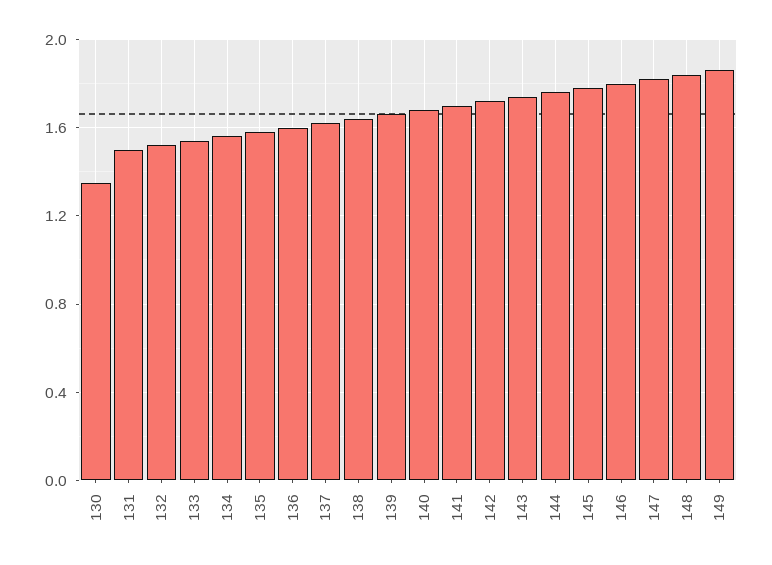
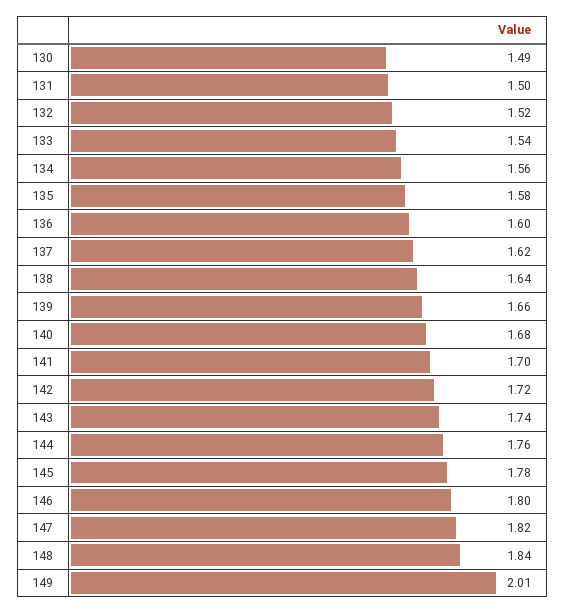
130: 1.35 -> 1.49
149: 1.85 -> 2.01

